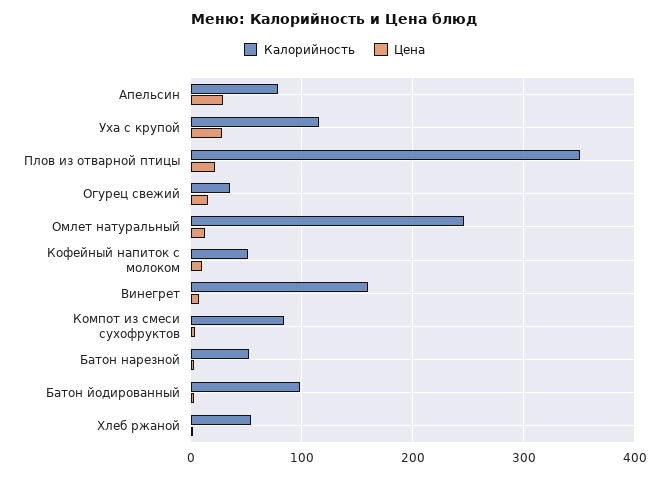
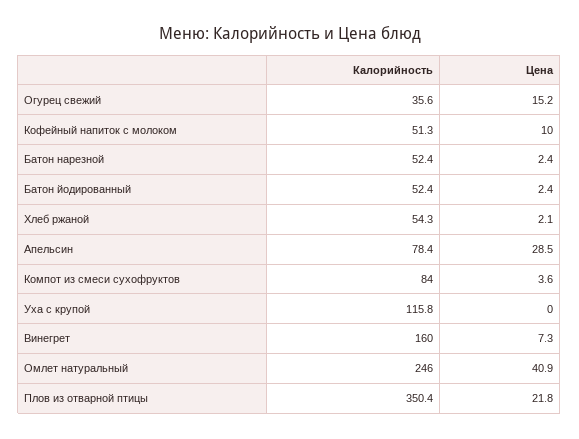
Цена, Уха с крупой: 30 -> 0
Цена, Омлет натуральный: 10 -> 40.9
Калорийность, Батон йодированный: 100 -> 52.4

